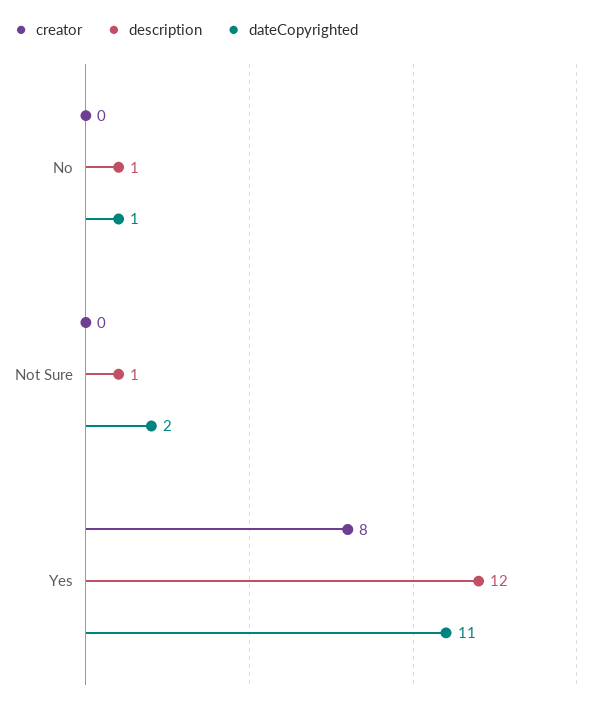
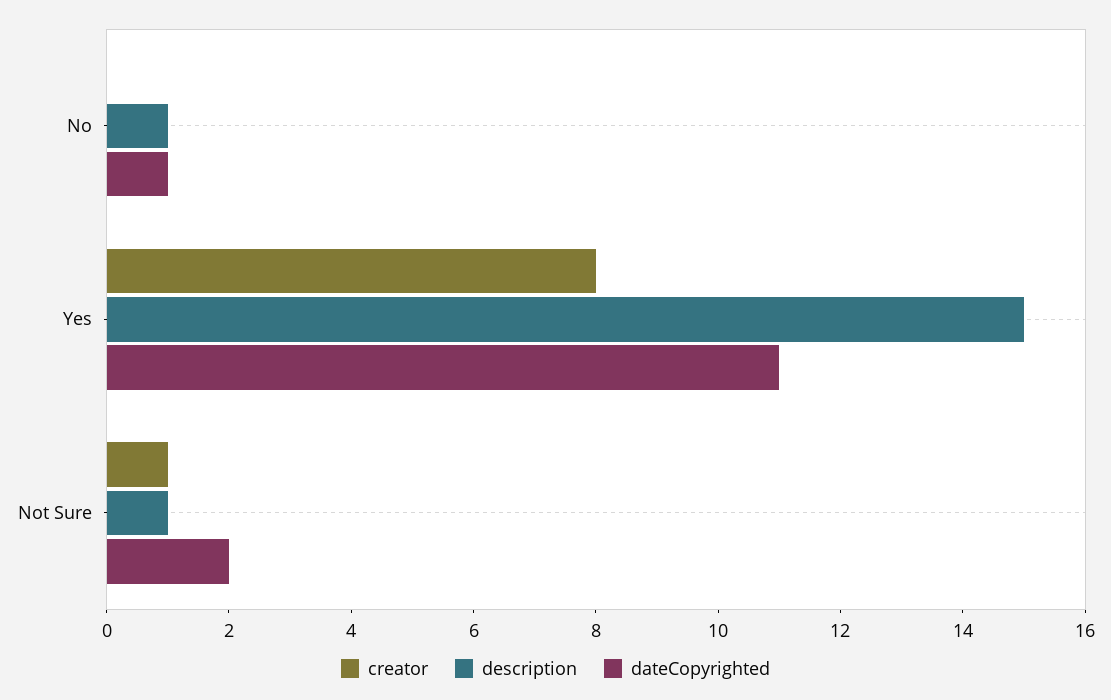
creator, Not Sure: 0 -> 1
description, Yes: 12 -> 15

